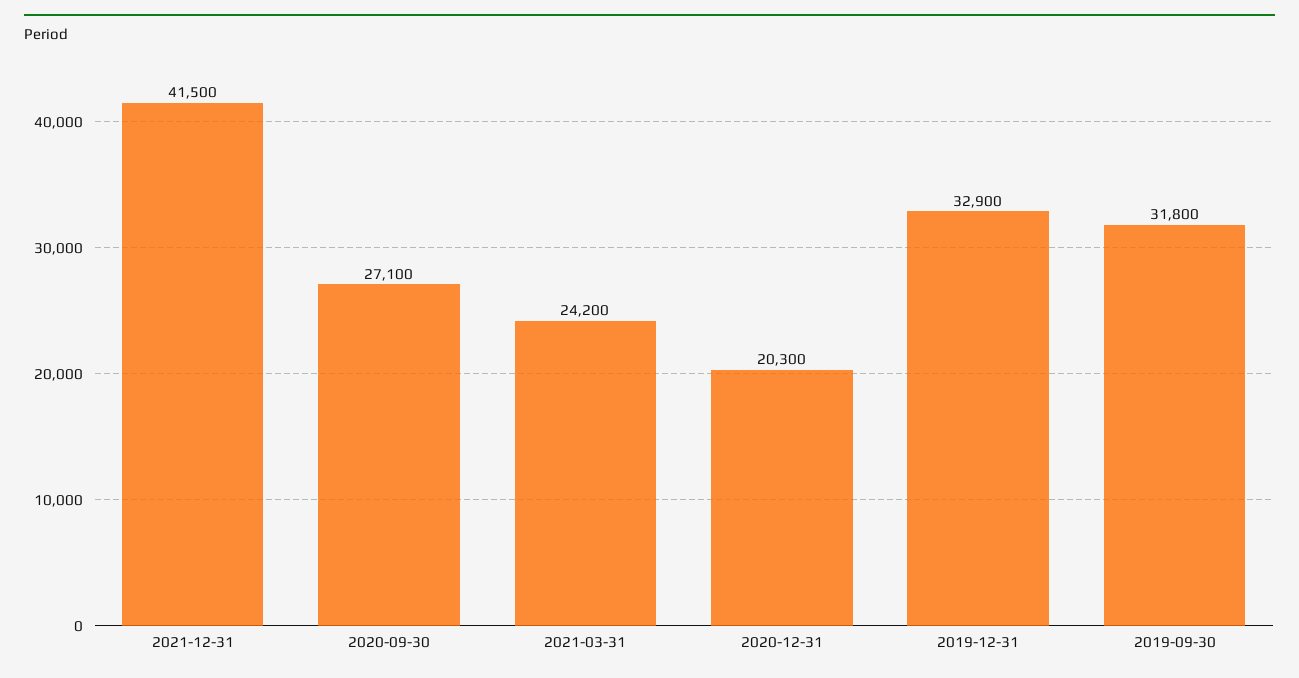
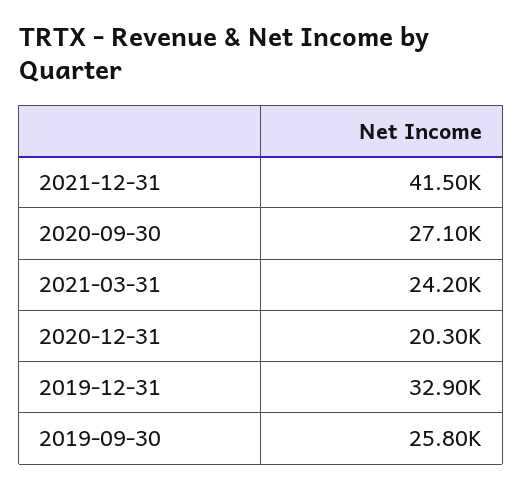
2019-09-30: 31800 -> 25800

